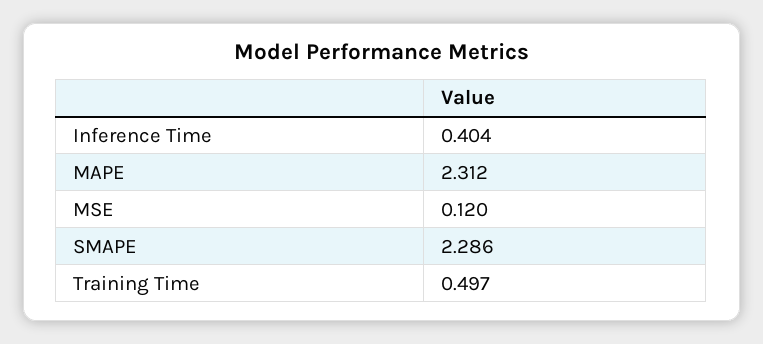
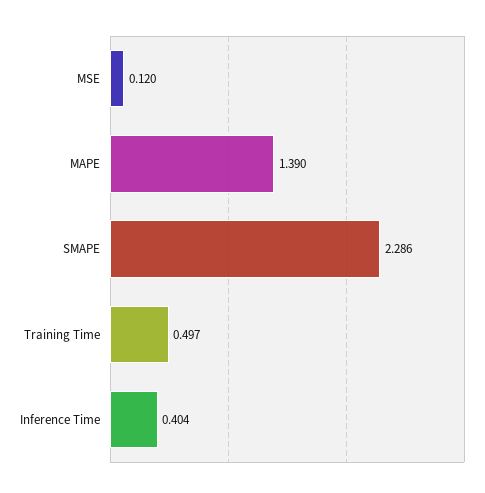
MAPE: 2.312 -> 1.39

